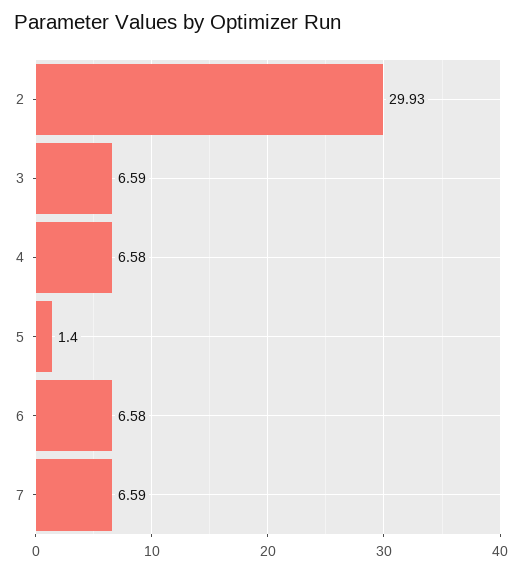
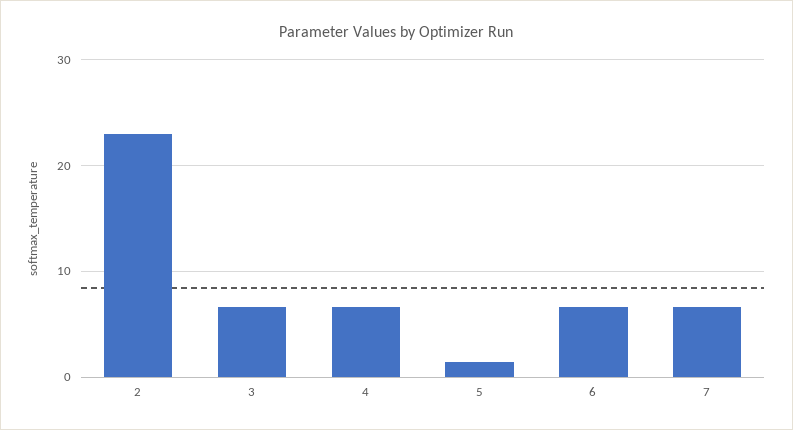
2: 29.93 -> 23

